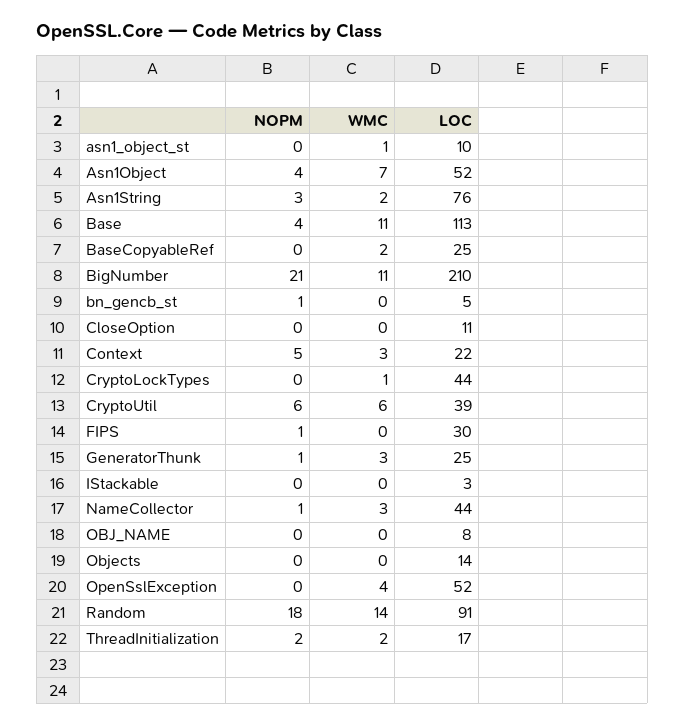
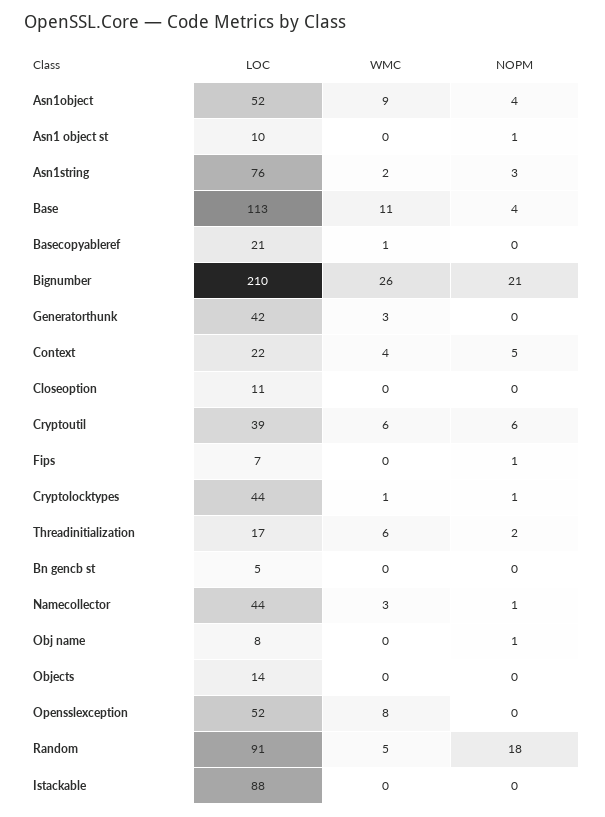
NOPM, asn1_object_st: 0 -> 1
WMC, asn1_object_st: 1 -> 0
WMC, Asn1Object: 7 -> 9
WMC, BaseCopyableRef: 2 -> 1
LOC, BaseCopyableRef: 25 -> 21
WMC, BigNumber: 11 -> 26
NOPM, bn_gencb_st: 1 -> 0
WMC, Context: 3 -> 4
NOPM, CryptoLockTypes: 0 -> 1
LOC, FIPS: 30 -> 7
NOPM, GeneratorThunk: 1 -> 0
LOC, GeneratorThunk: 25 -> 42
LOC, IStackable: 3 -> 88
NOPM, OBJ_NAME: 0 -> 1
WMC, OpenSslException: 4 -> 8
WMC, Random: 14 -> 5
WMC, ThreadInitialization: 2 -> 6

